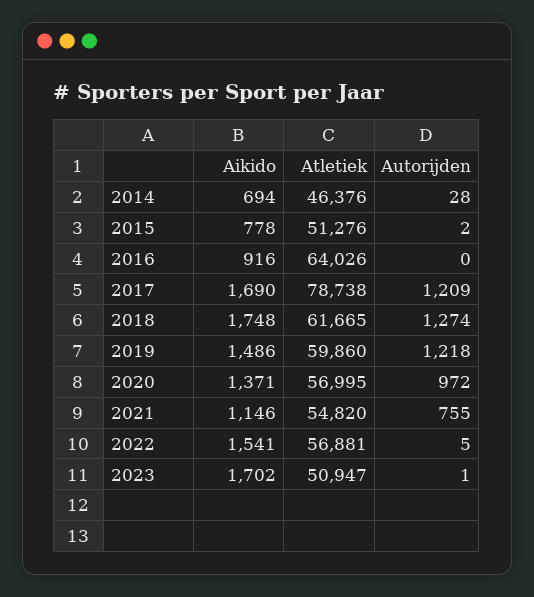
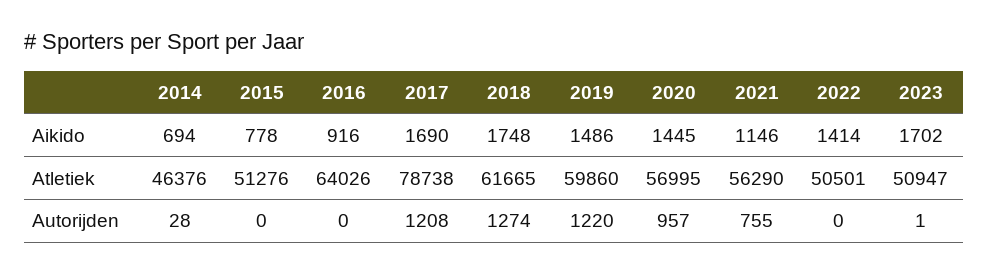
Autorijden, 2015: 2 -> 0
Autorijden, 2017: 1209 -> 1208
Autorijden, 2019: 1218 -> 1220
Aikido, 2020: 1371 -> 1445
Autorijden, 2020: 972 -> 957
Atletiek, 2021: 54820 -> 56290
Aikido, 2022: 1541 -> 1414
Atletiek, 2022: 56881 -> 50501
Autorijden, 2022: 5 -> 0

